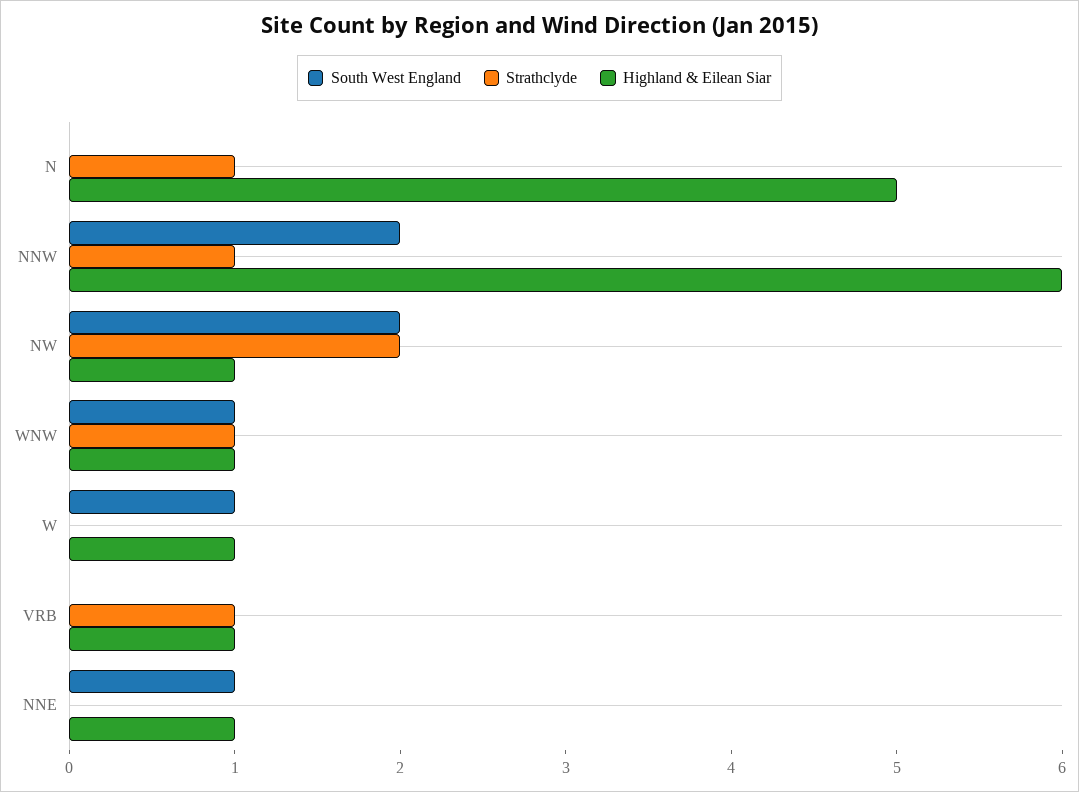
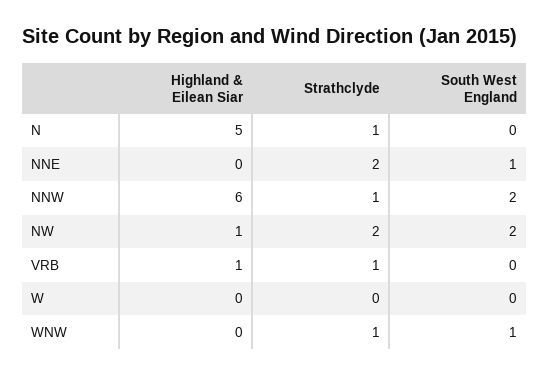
Highland & Eilean Siar, WNW: 1 -> 0
South West England, W: 1 -> 0
Highland & Eilean Siar, W: 1 -> 0
Strathclyde, NNE: 0 -> 2
Highland & Eilean Siar, NNE: 1 -> 0

